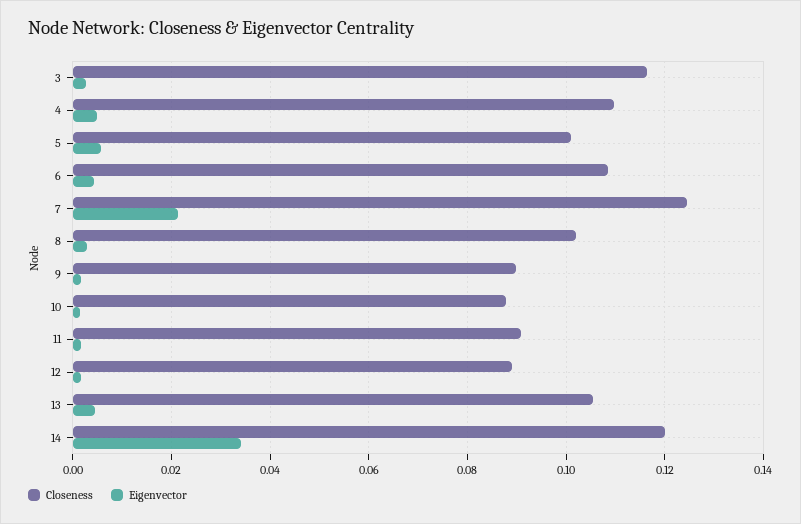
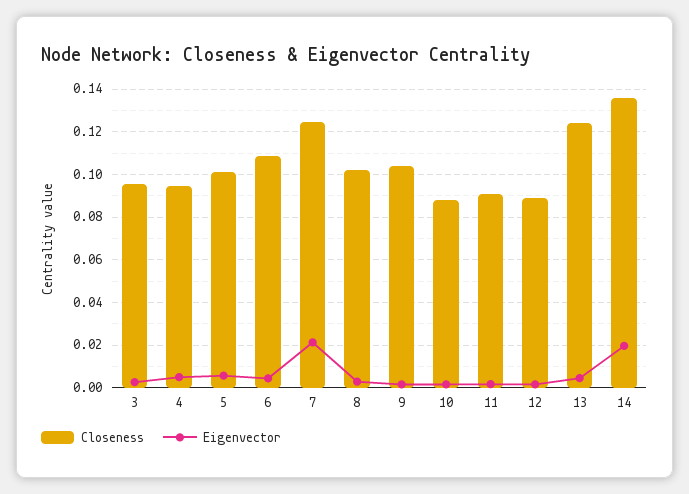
Closeness, 3: 0.116 -> 0.095
Closeness, 4: 0.11 -> 0.095
Closeness, 9: 0.09 -> 0.105
Closeness, 13: 0.106 -> 0.125
Closeness, 14: 0.12 -> 0.135
Eigenvector, 14: 0.034 -> 0.02

